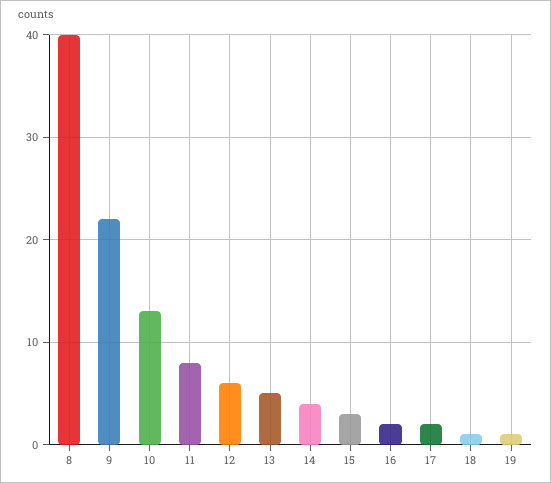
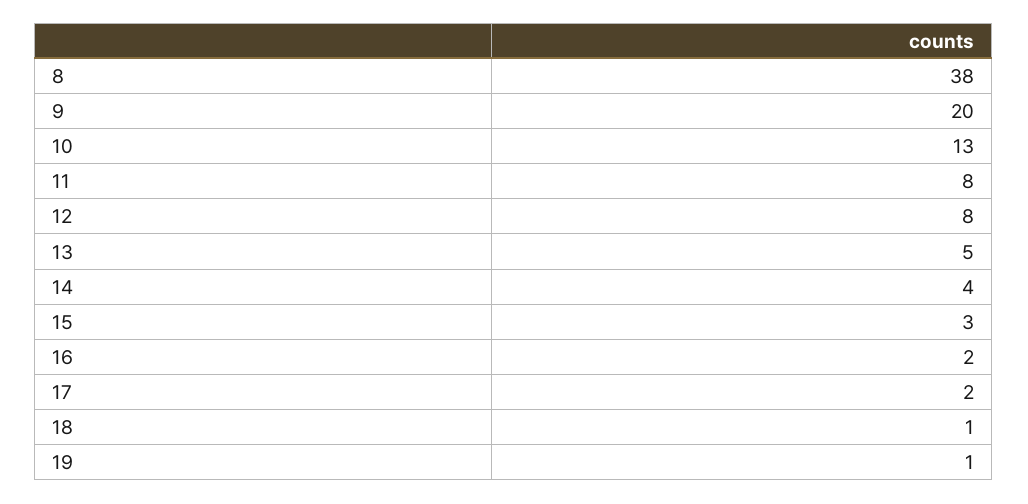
8: 40 -> 38
9: 22 -> 20
12: 6 -> 8

